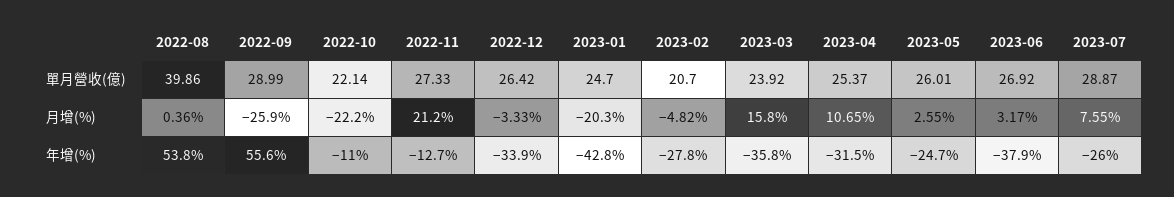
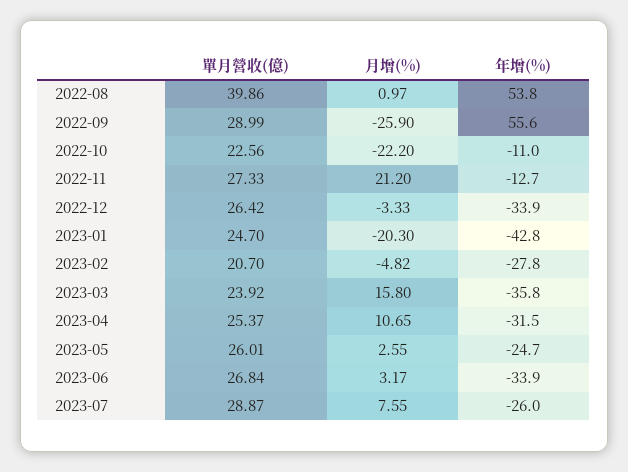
2022-10, 單月營收(億): 22.14 -> 22.56
2023-06, 單月營收(億): 26.92 -> 26.84
2022-08, 月增(%): 0.36 -> 0.97
2023-06, 年增(%): -37.9 -> -33.9

